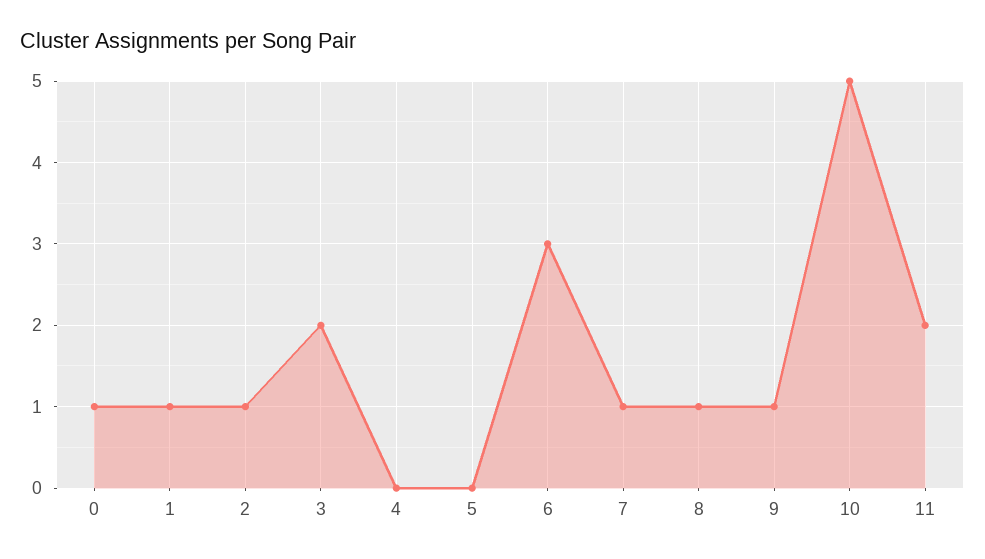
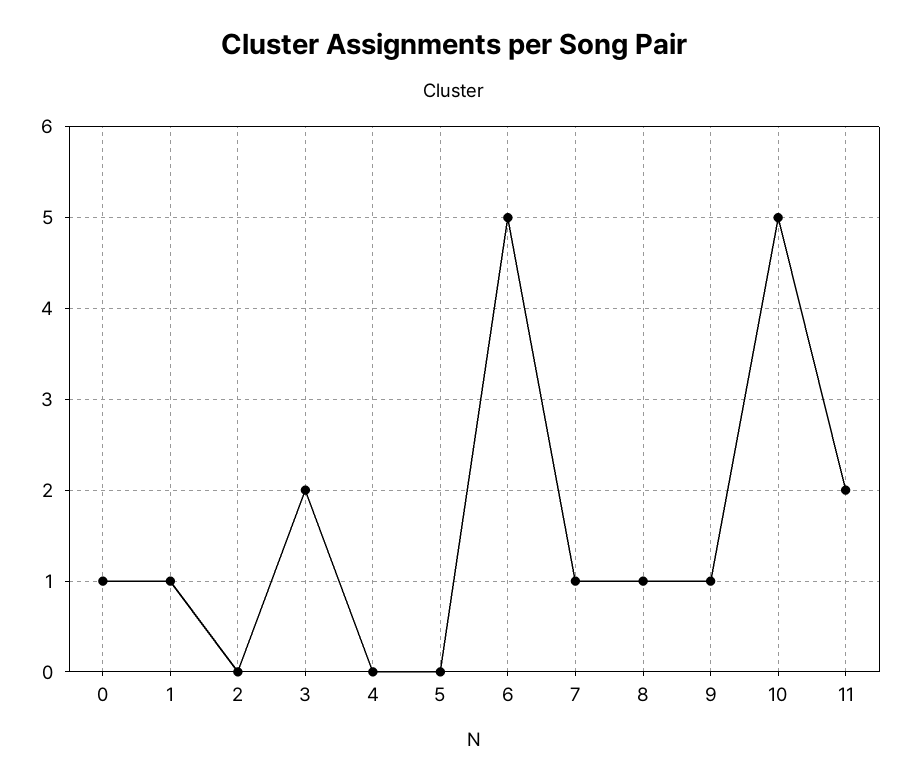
2: 1 -> 0
6: 3 -> 5

